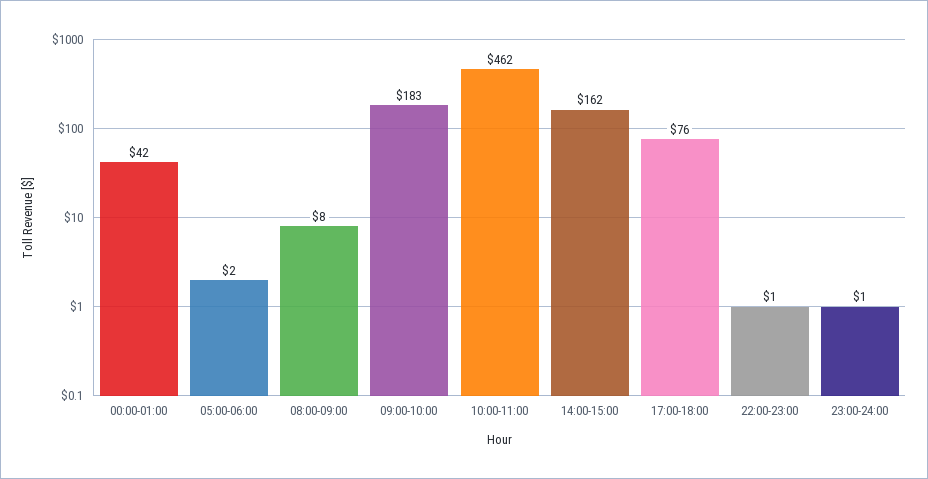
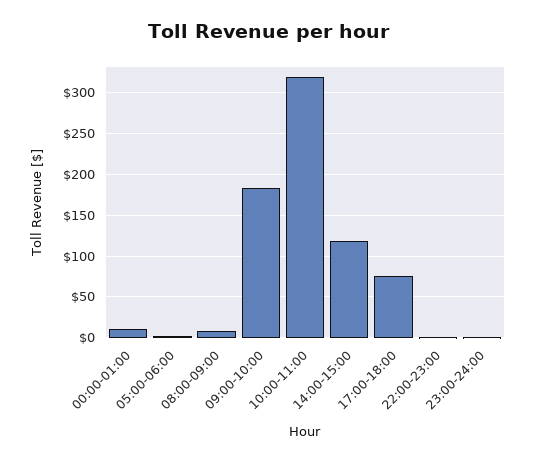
00:00-01:00: 42 -> 10
10:00-11:00: 462 -> 320
14:00-15:00: 162 -> 120

